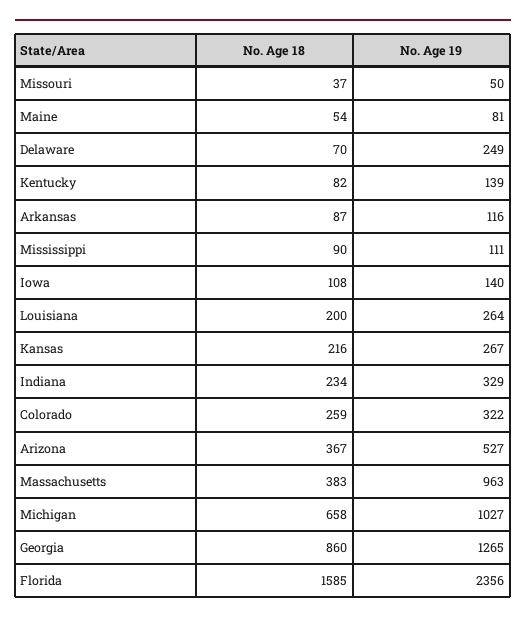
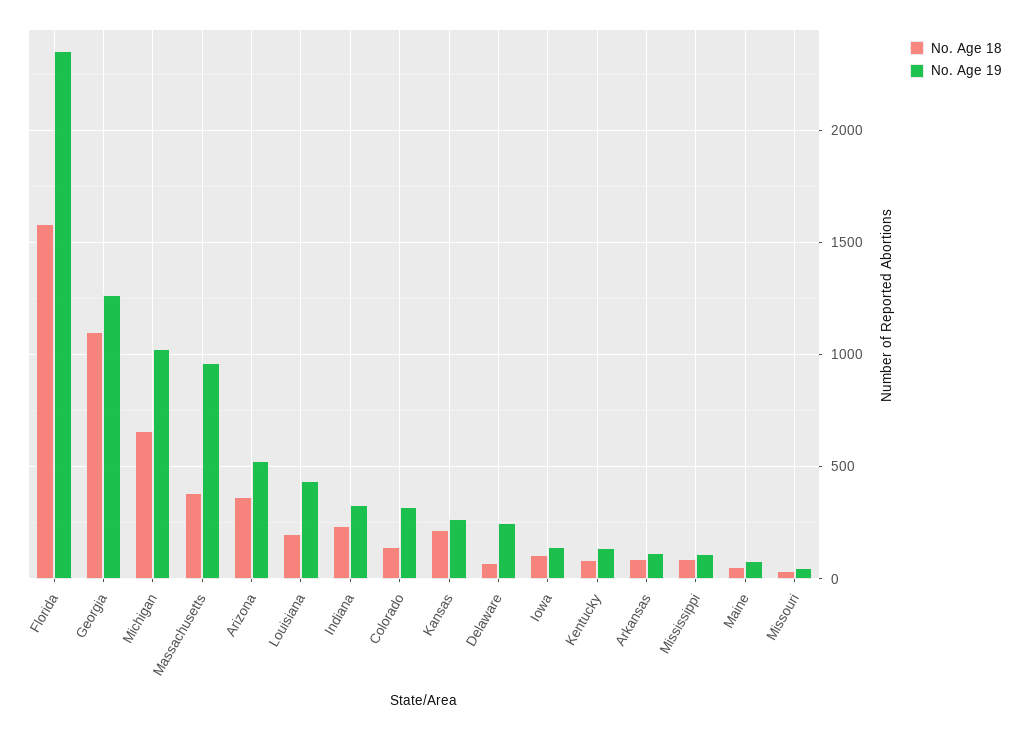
No. Age 19, Louisiana: 264 -> 450
No. Age 18, Colorado: 259 -> 150
No. Age 18, Georgia: 860 -> 1100

